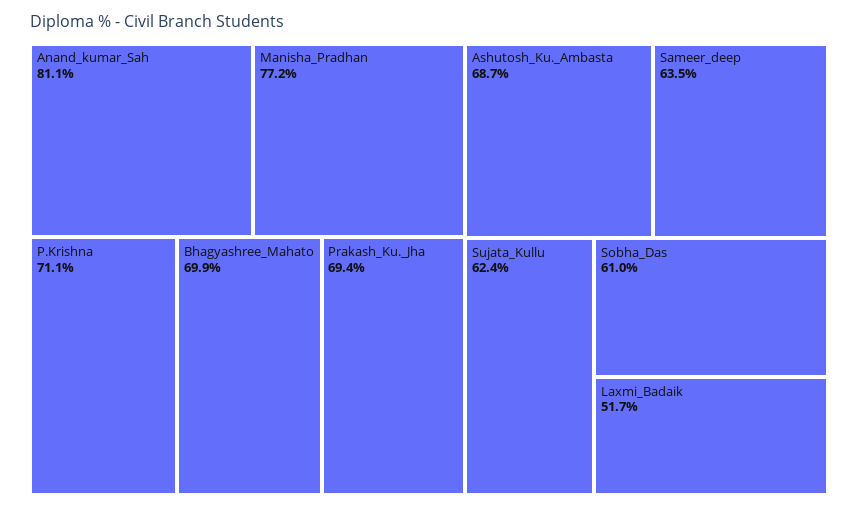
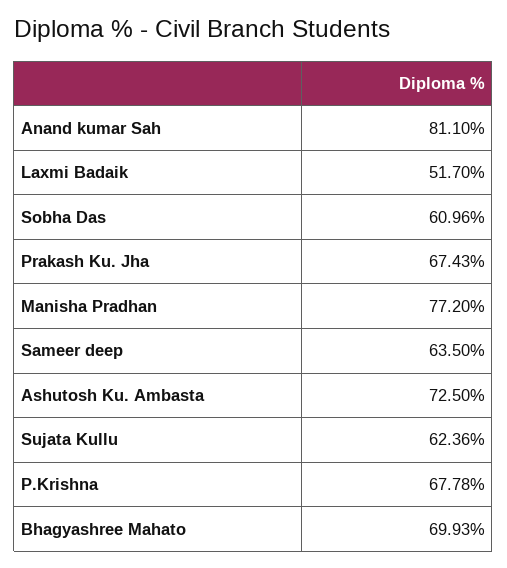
P.Krishna: 71.1 -> 67.78
Prakash_Ku._Jha: 69.4 -> 67.43
Ashutosh_Ku._Ambasta: 68.7 -> 72.5

